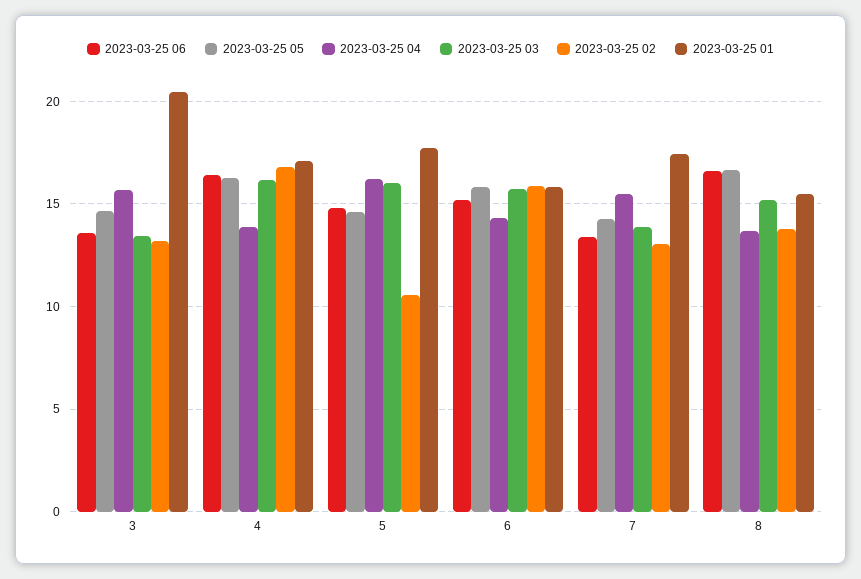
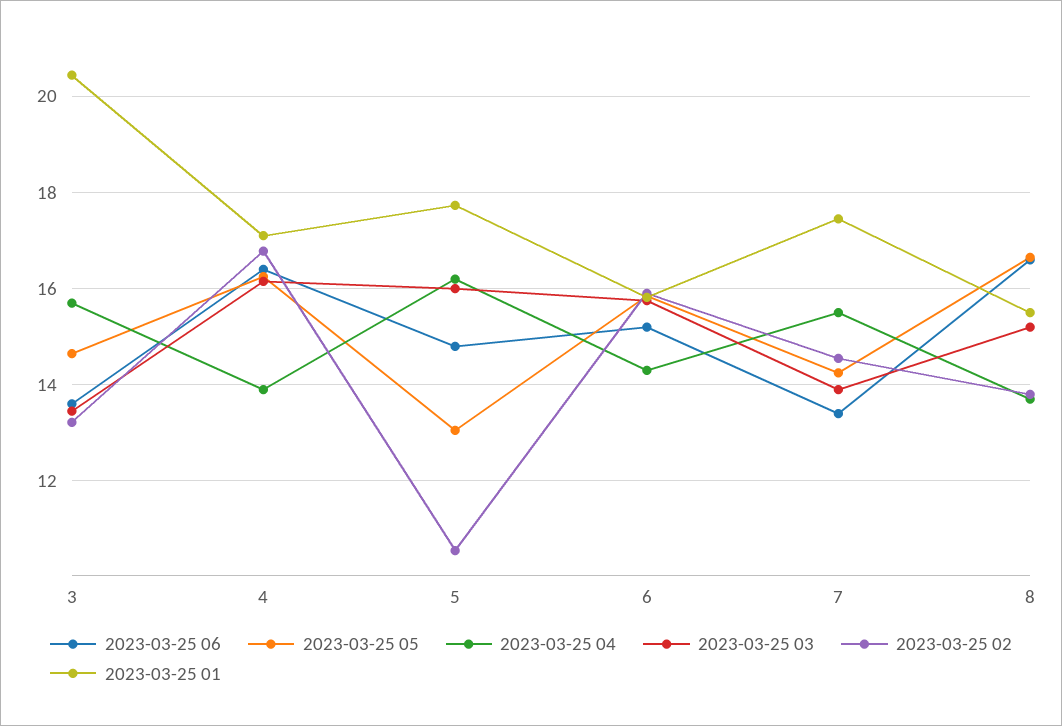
2023-03-25 05, 5: 14.5 -> 13
2023-03-25 02, 7: 13 -> 14.6

